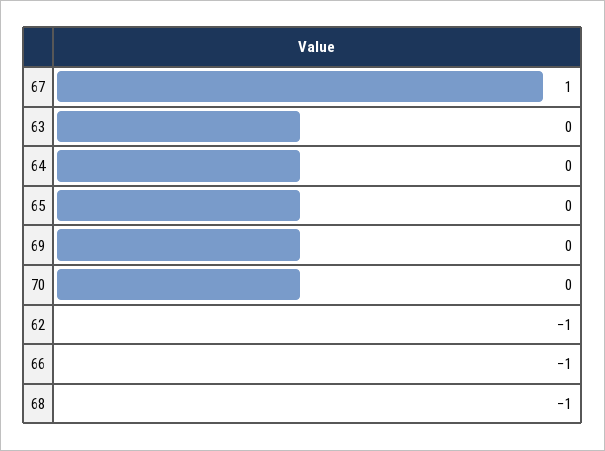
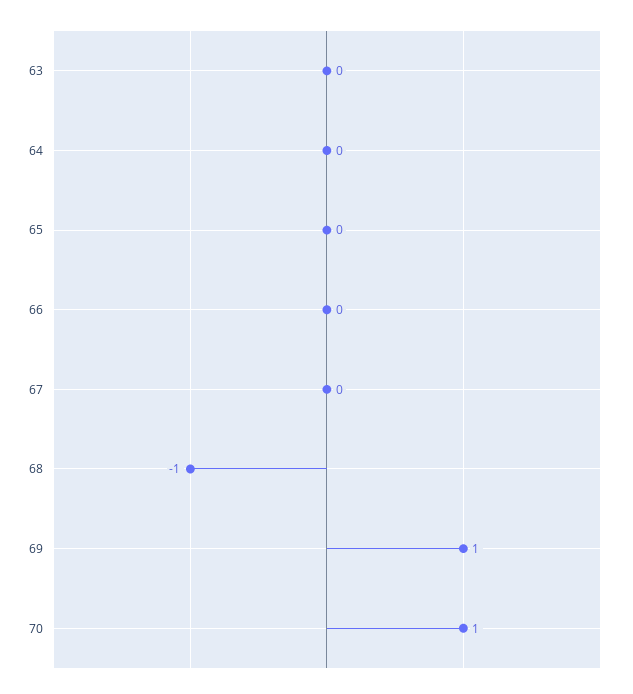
67: 1 -> 0
69: 0 -> 1
70: 0 -> 1
62: -1 -> none
66: -1 -> 0

